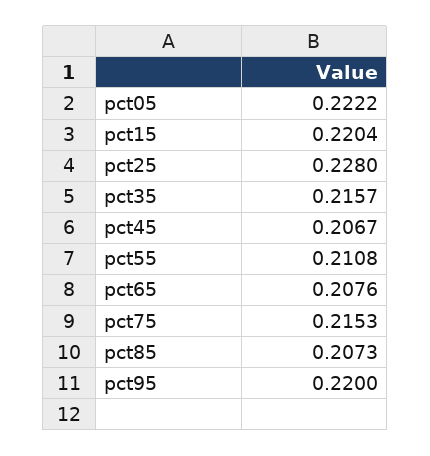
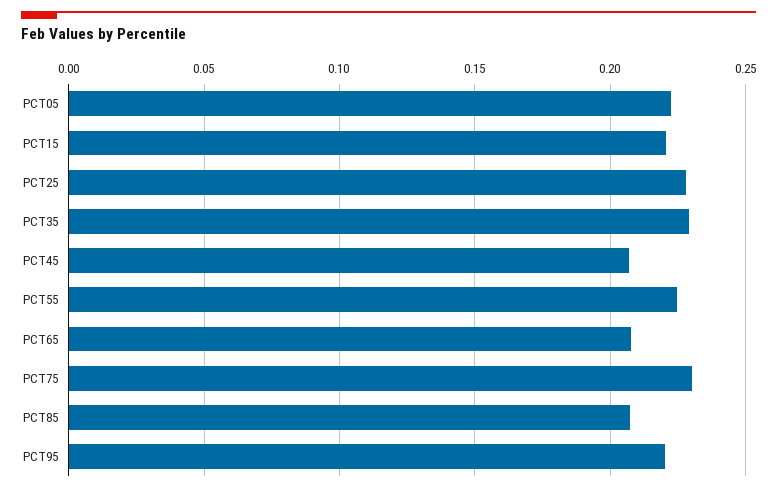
pct35: 0.2157 -> 0.23
pct55: 0.2108 -> 0.225
pct75: 0.2153 -> 0.23

